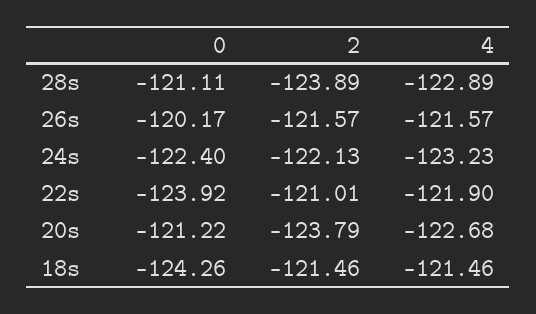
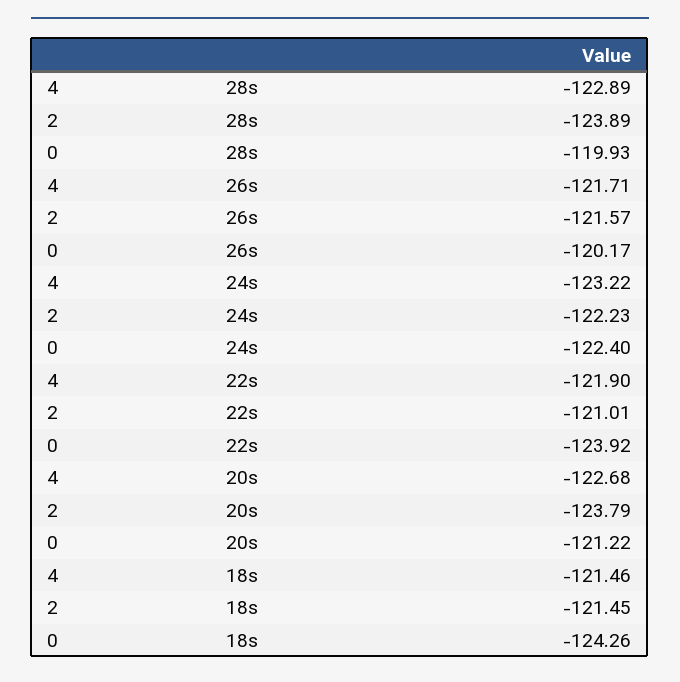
0, 28s: -121.11 -> -119.93
4, 26s: -121.57 -> -121.71
2, 24s: -122.13 -> -122.23
4, 24s: -123.23 -> -123.22
2, 18s: -121.46 -> -121.45

